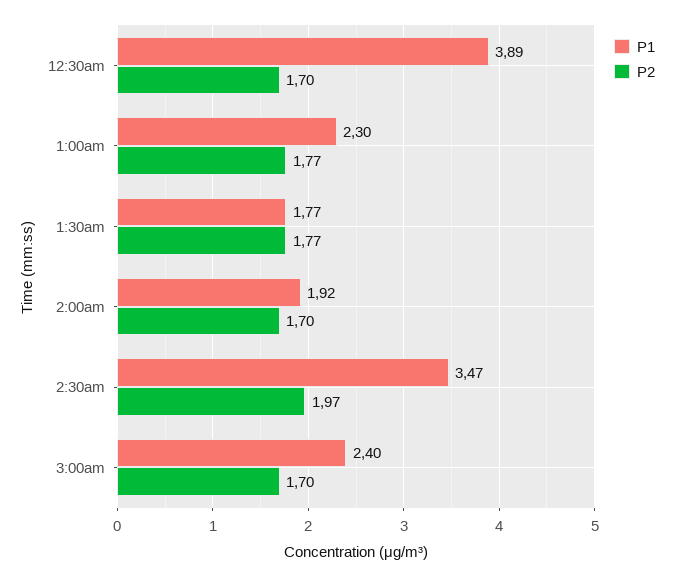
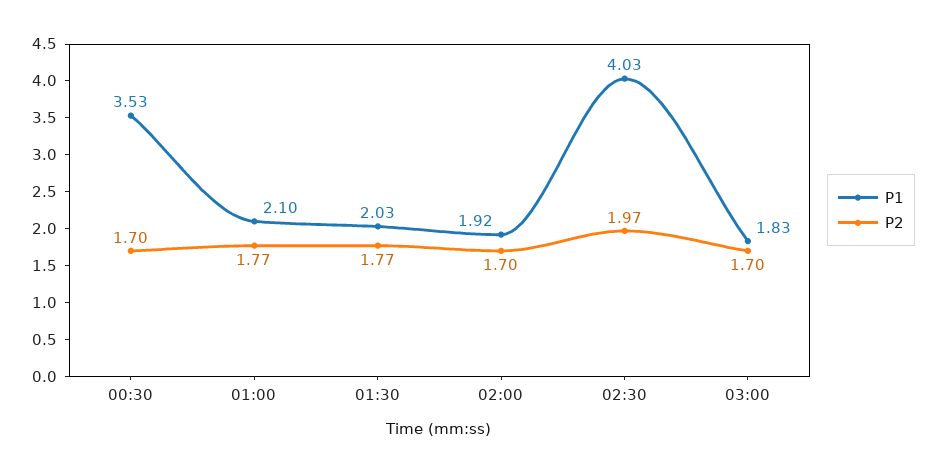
P1, 12:30am: 3.89 -> 3.53
P1, 1:00am: 2.3 -> 2.1
P1, 1:30am: 1.77 -> 2.03
P1, 2:30am: 3.47 -> 4.03
P1, 3:00am: 2.4 -> 1.83

